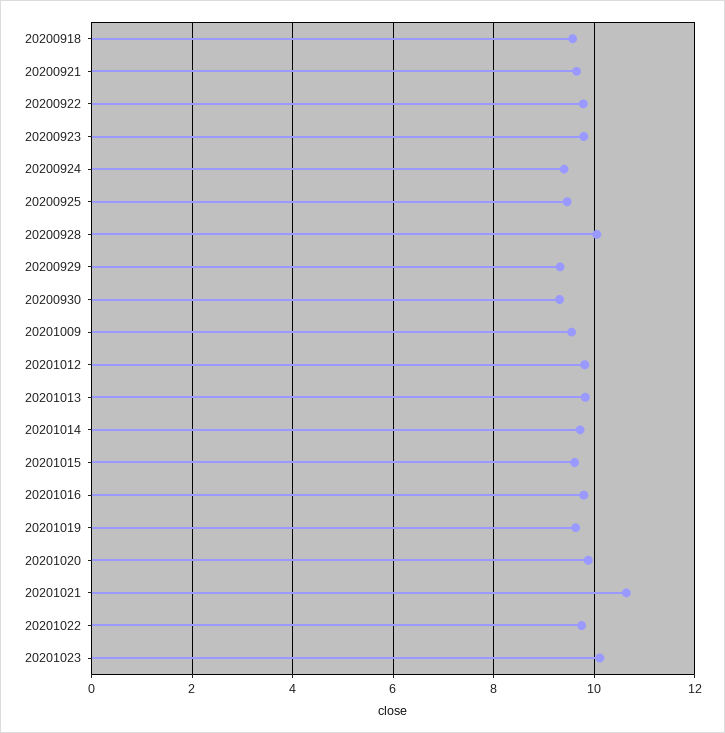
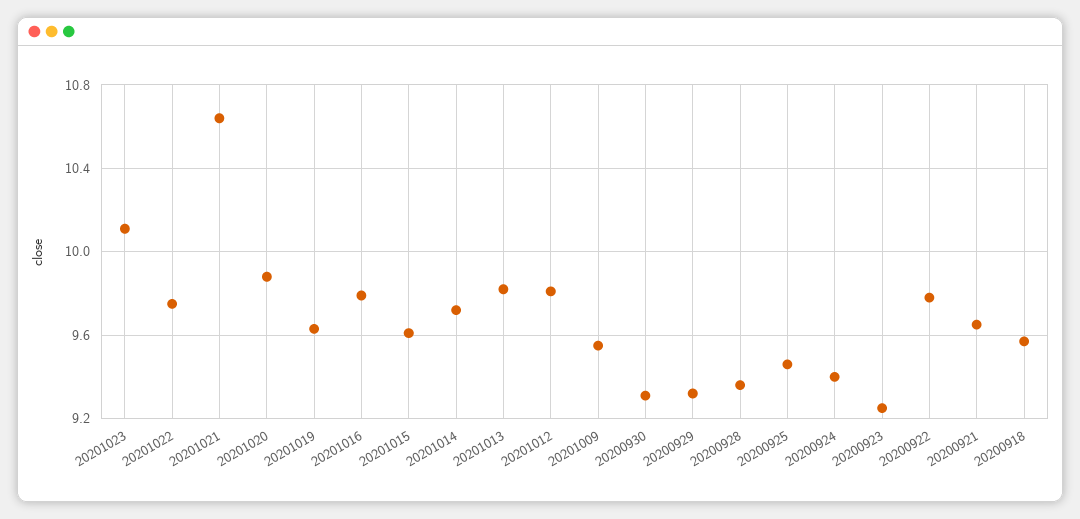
20200923: 9.8 -> 9.25
20200928: 10 -> 9.35

